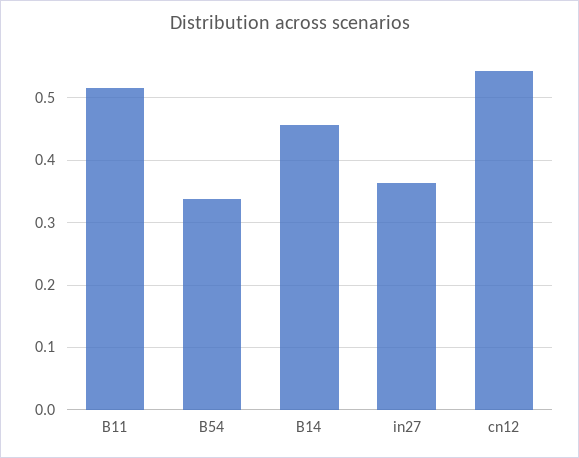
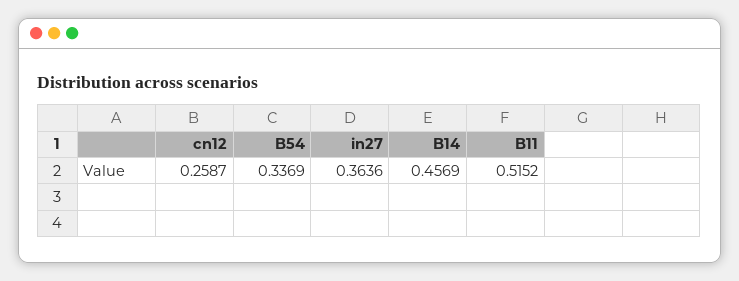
cn12: 0.54 -> 0.2587

